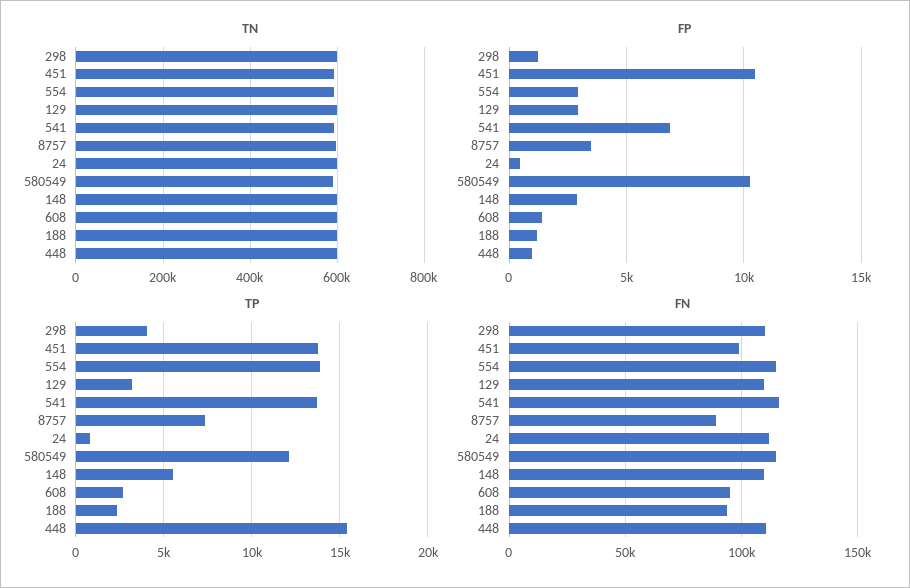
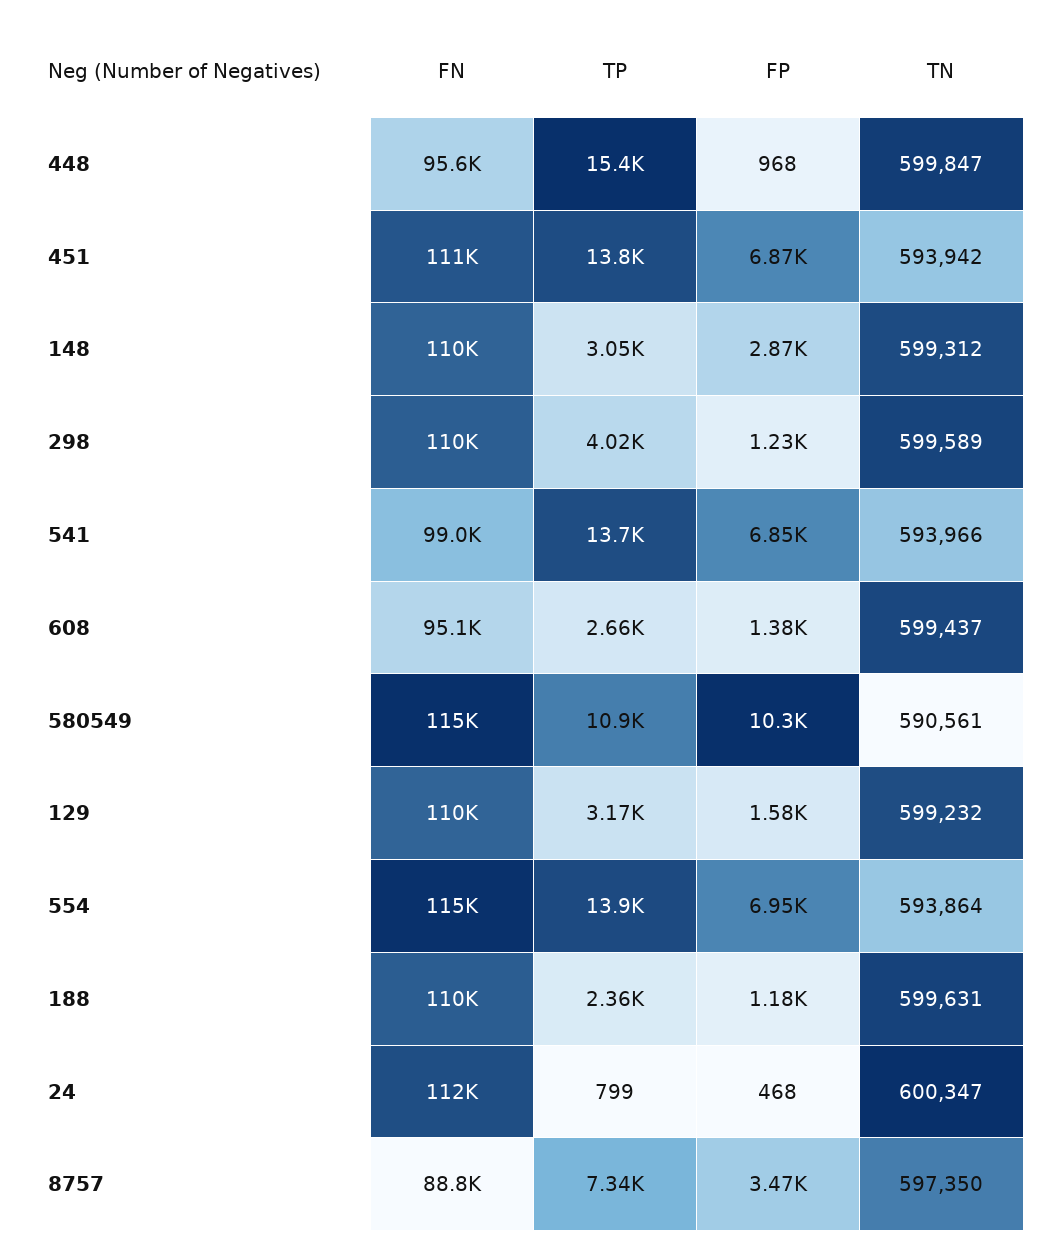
FP, 451: 10500 -> 6870
FP, 554: 3000 -> 6950
FP, 129: 3000 -> 1580
TP, 580549: 12000 -> 10900
TP, 148: 5500 -> 3050
FN, 451: 100000 -> 111000
FN, 541: 115000 -> 99000
FN, 188: 95000 -> 110000
FN, 448: 110000 -> 95600

